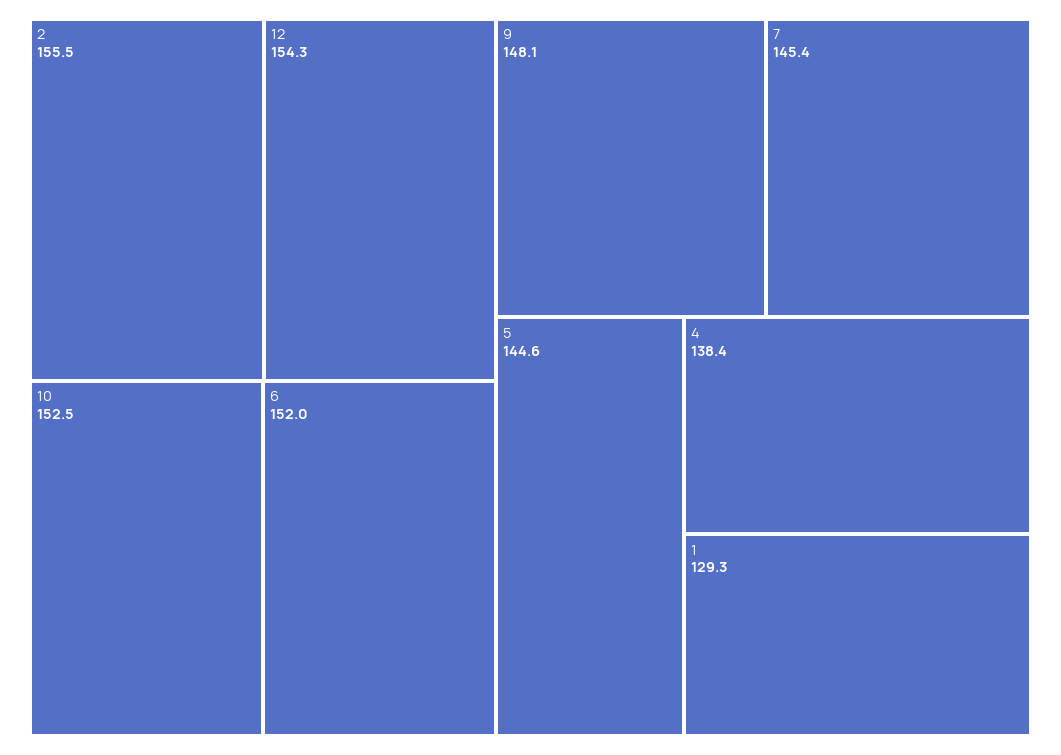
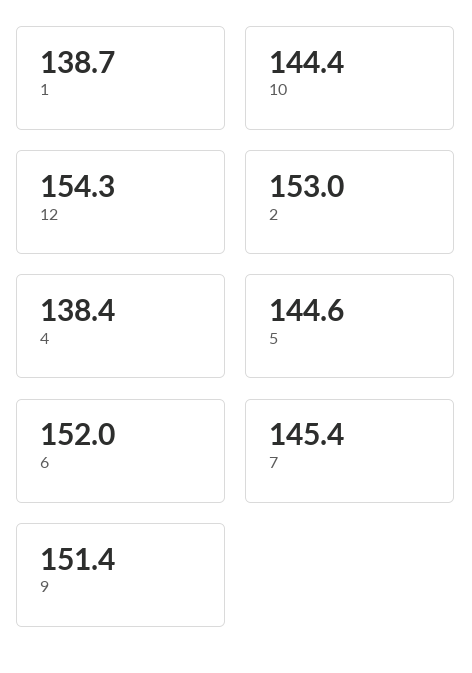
2: 155.5 -> 153
10: 152.5 -> 144.4
9: 148.1 -> 151.4
1: 129.3 -> 138.7

